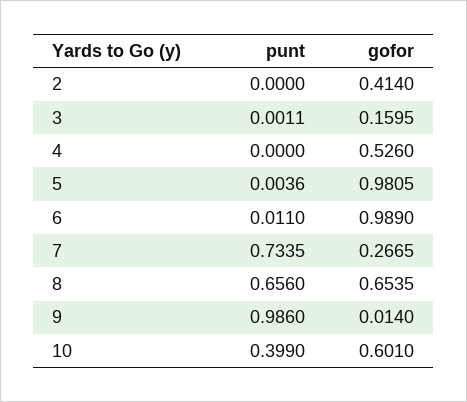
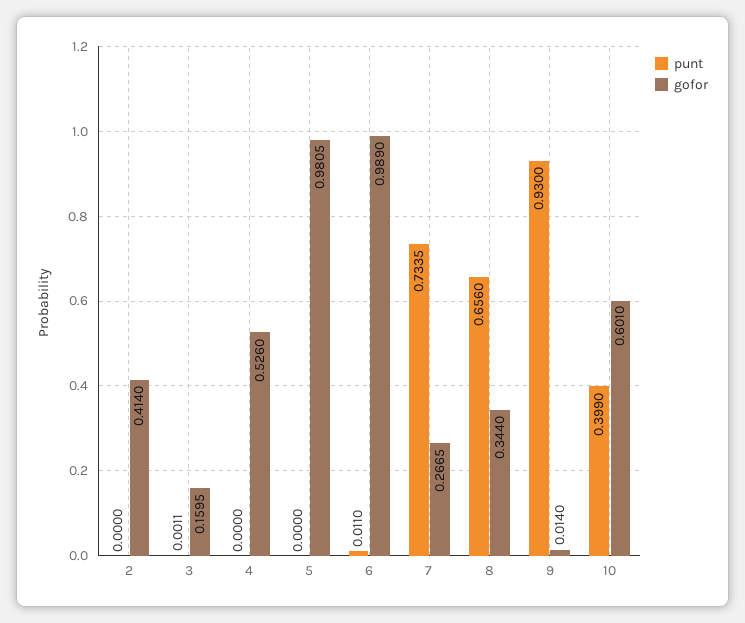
punt, 5: 0.0036 -> 0
gofor, 8: 0.6535 -> 0.344
punt, 9: 0.986 -> 0.93

